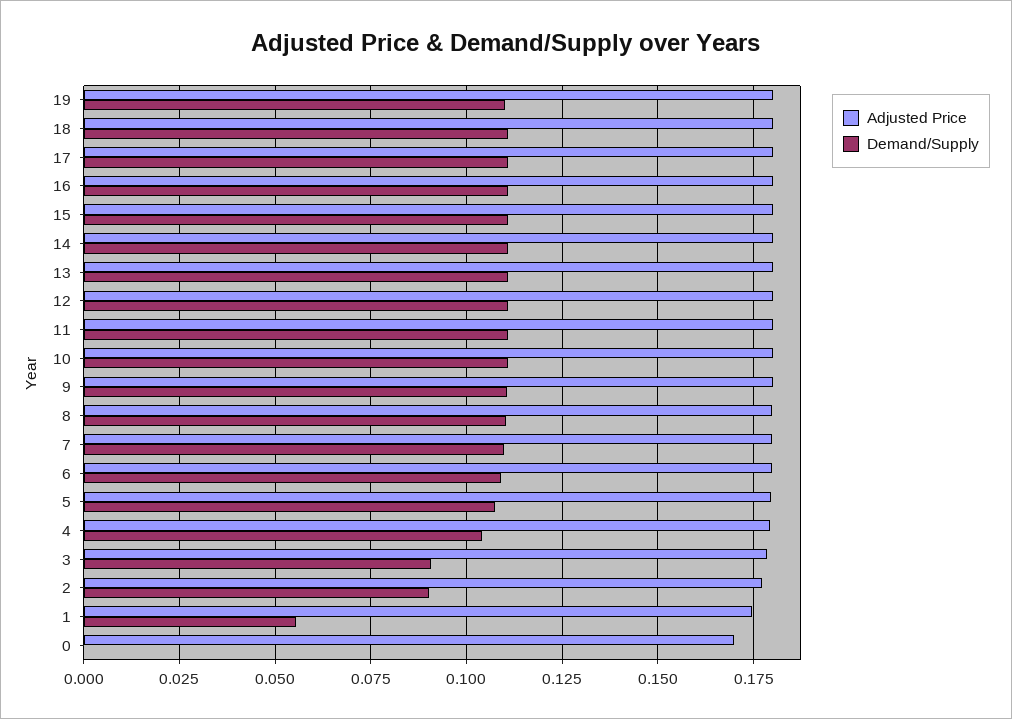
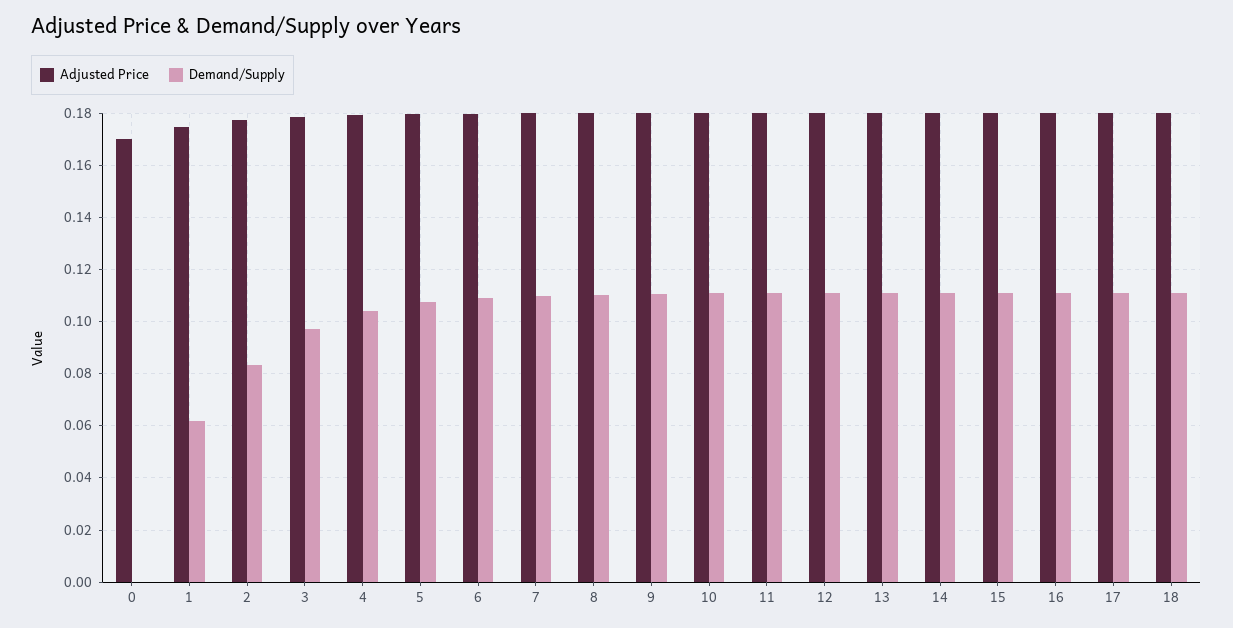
Adjusted Price, 19: 0.18 -> none
Demand/Supply, 19: 0.11 -> none
Demand/Supply, 3: 0.09 -> 0.0975
Demand/Supply, 2: 0.09 -> 0.0825
Demand/Supply, 1: 0.055 -> 0.0625

